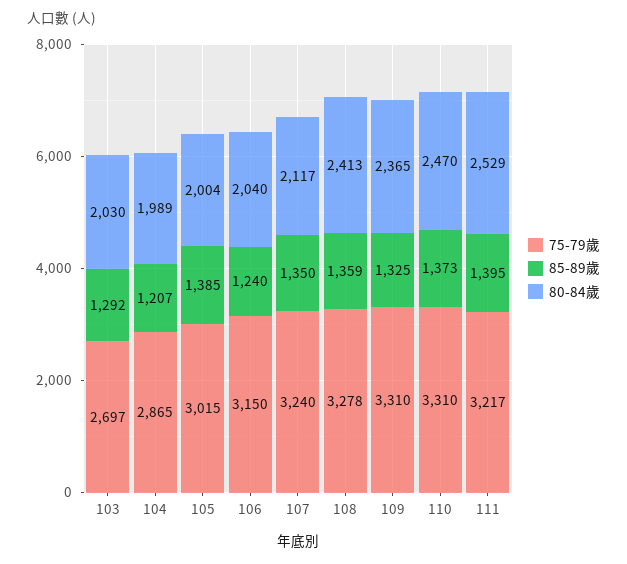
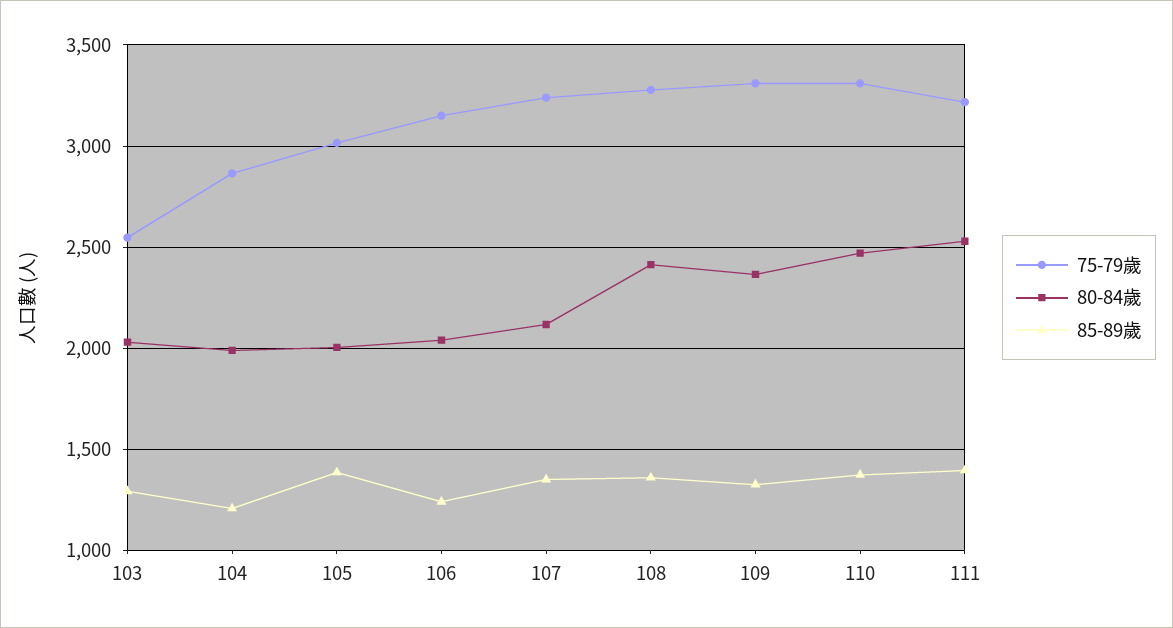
75-79歲, 103: 2697 -> 2550

